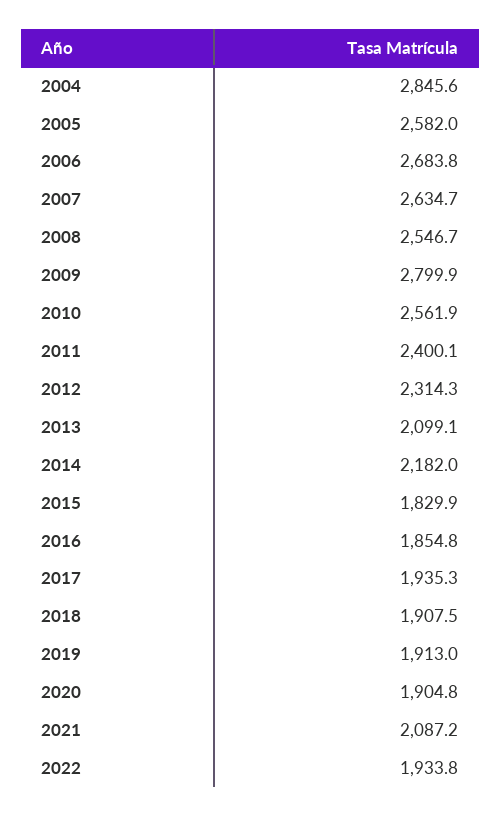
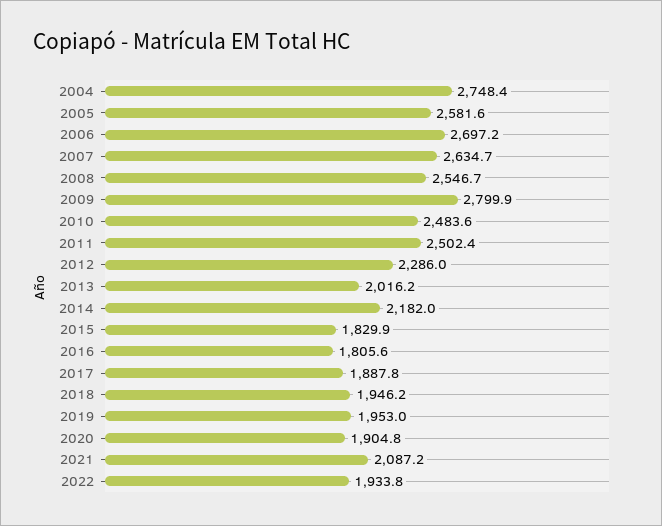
2004: 2845.6 -> 2748.4
2005: 2582 -> 2581.6
2006: 2683.8 -> 2697.2
2010: 2561.9 -> 2483.6
2011: 2400.1 -> 2502.4
2012: 2314.3 -> 2286
2013: 2099.1 -> 2016.2
2016: 1854.8 -> 1805.6
2017: 1935.3 -> 1887.8
2018: 1907.5 -> 1946.2
2019: 1913 -> 1953

